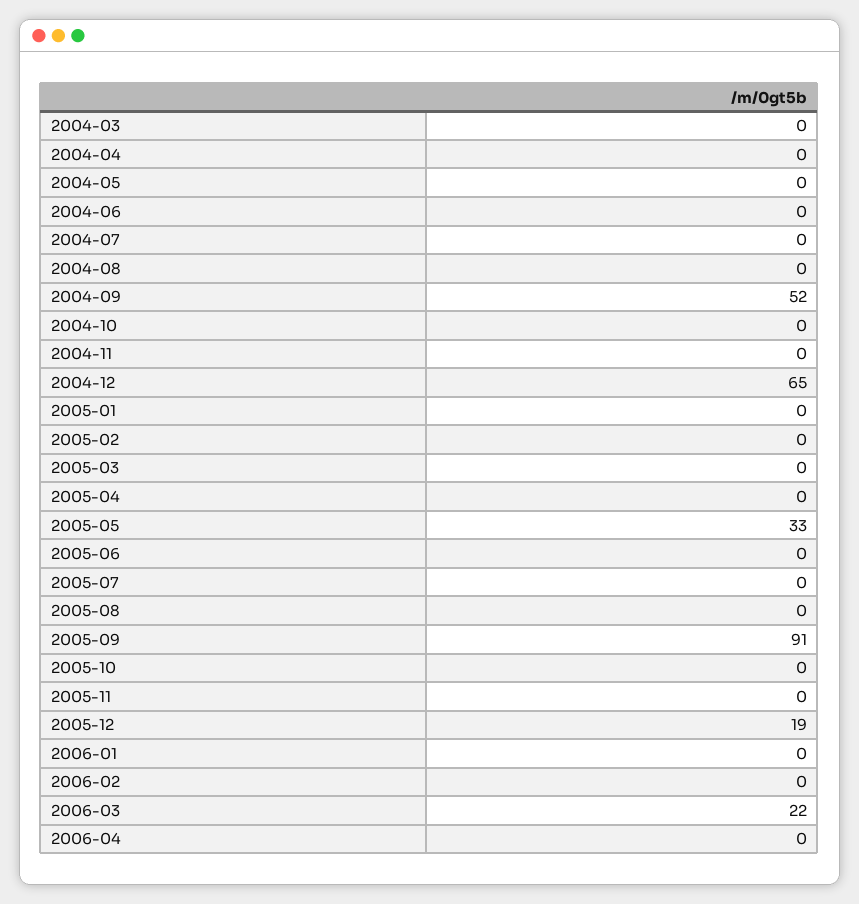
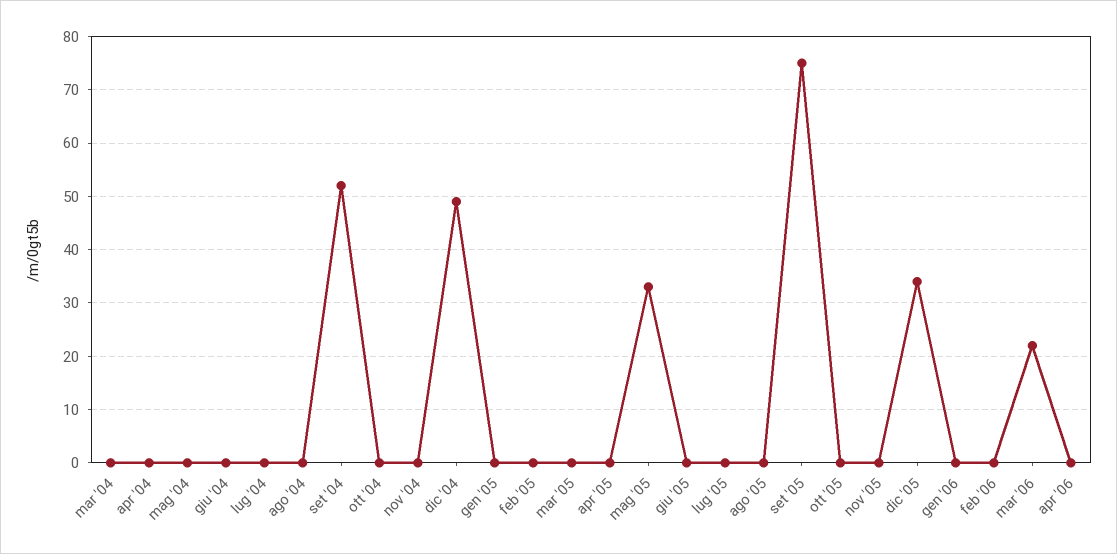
2004-12: 65 -> 50
2005-09: 91 -> 75
2005-12: 19 -> 35

